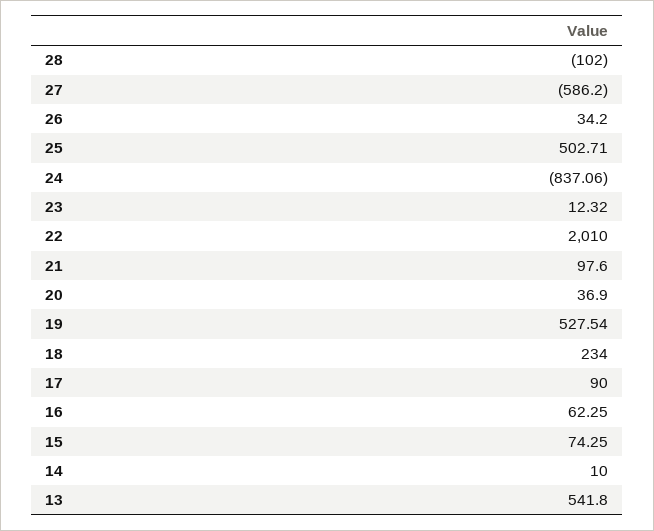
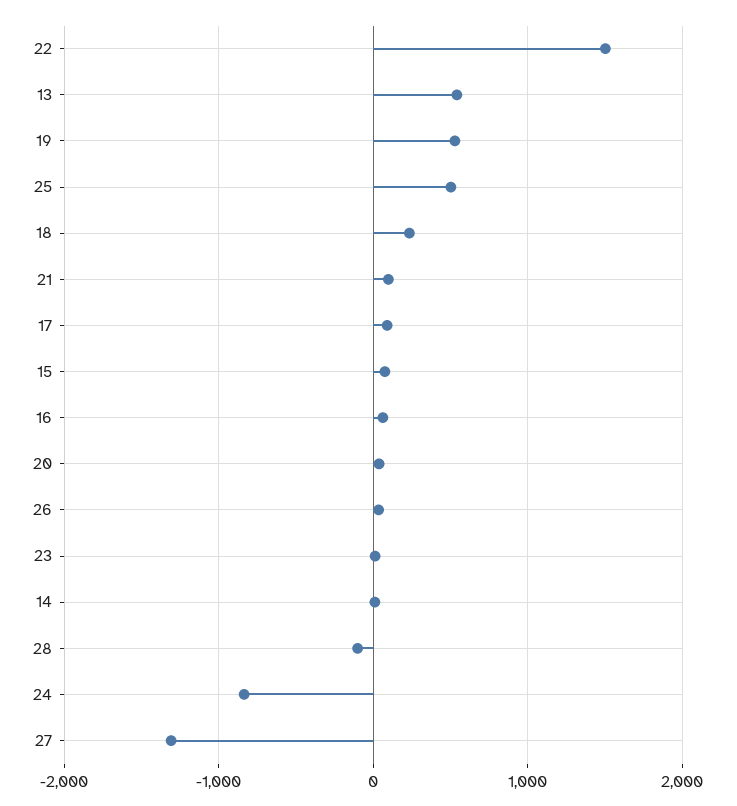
27: -586.2 -> -1300
22: 2010 -> 1500

